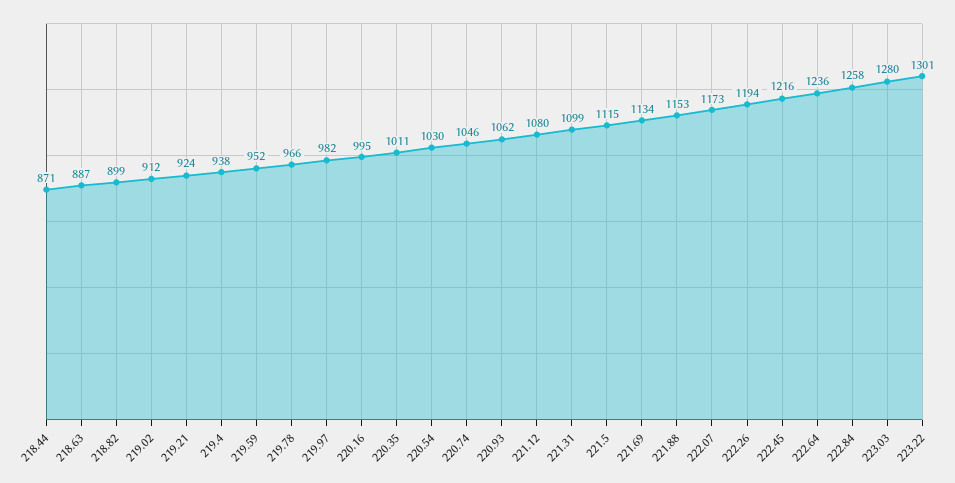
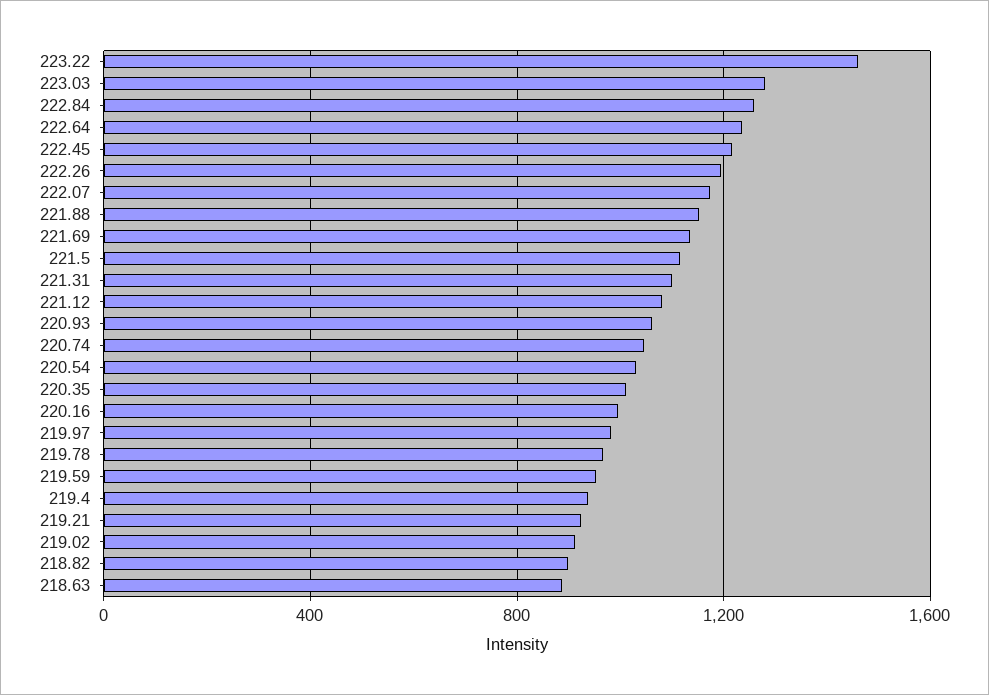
218.44: 871 -> none
223.22: 1301 -> 1450

